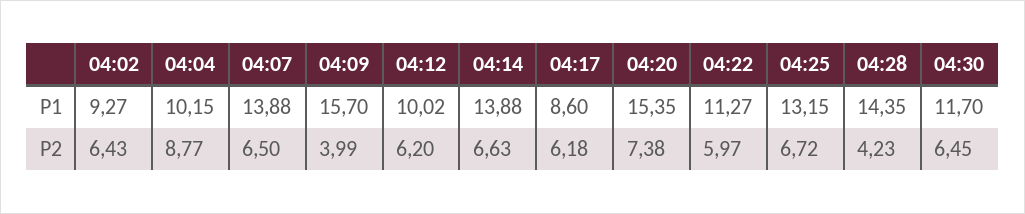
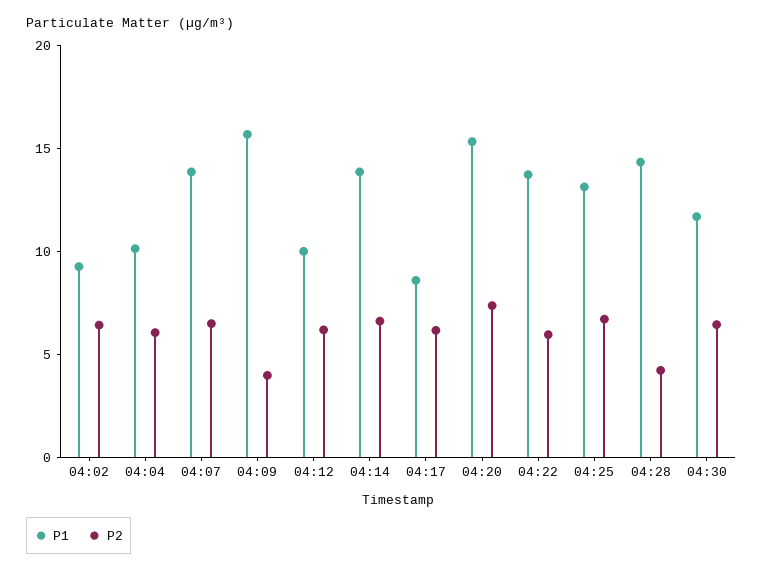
P1, 04:22: 11.27 -> 14
P2, 04:04: 8.77 -> 6

